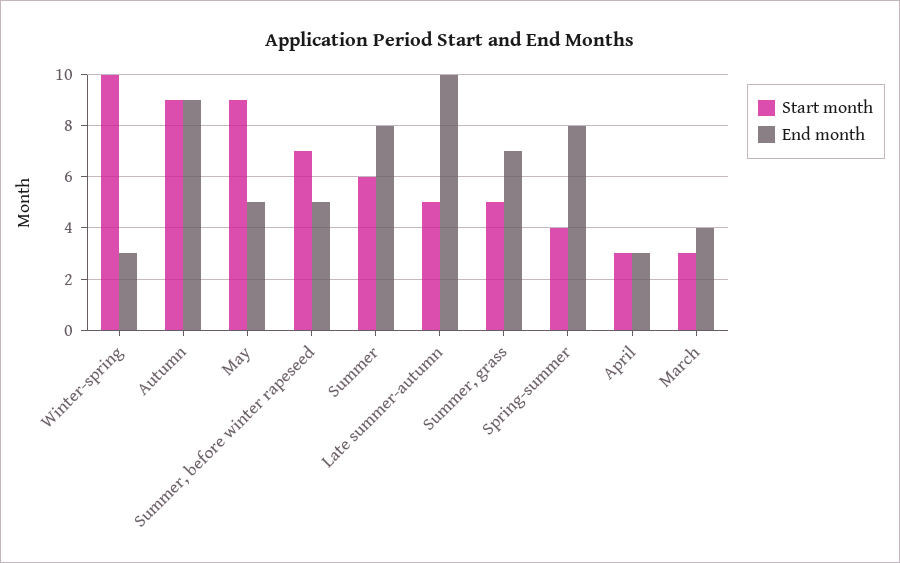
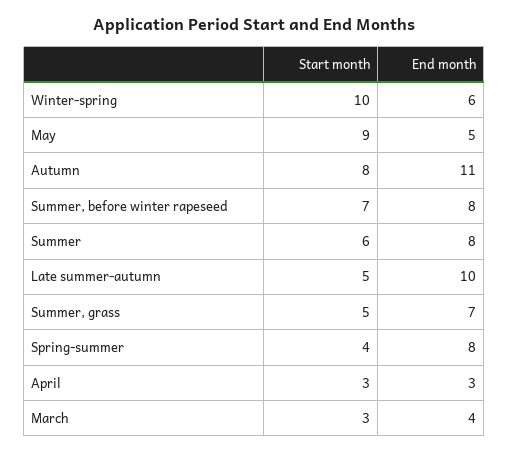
End month, Winter-spring: 3 -> 6
Start month, Autumn: 9 -> 8
End month, Autumn: 9 -> 11
End month, Summer, before winter rapeseed: 5 -> 8

